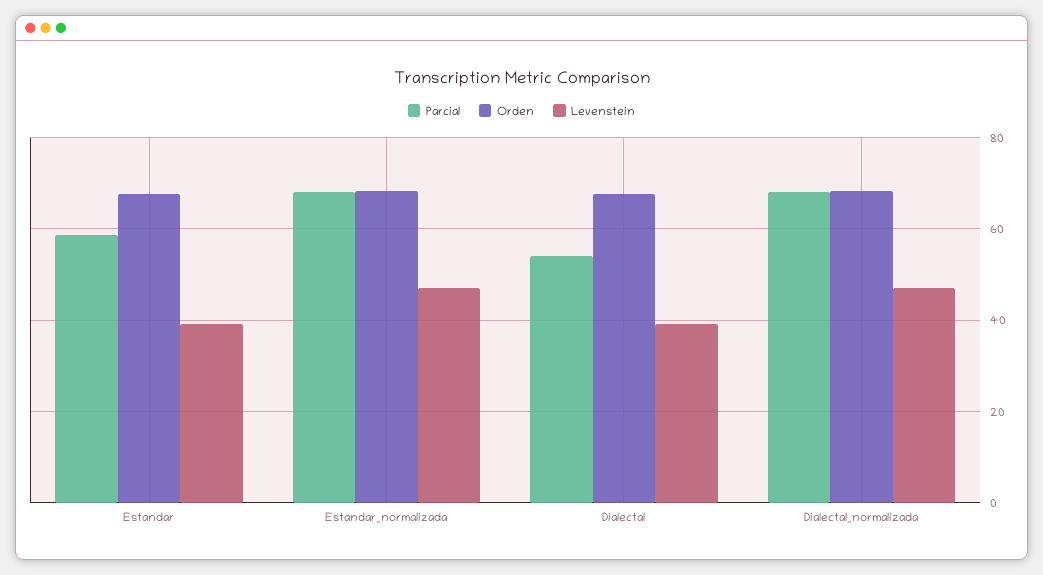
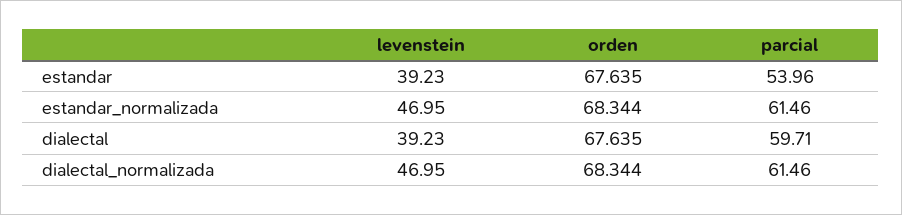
Parcial, Estandar: 58 -> 53.96
Parcial, Estandar_normalizada: 68 -> 61.46
Parcial, Dialectal: 54 -> 59.71
Parcial, Dialectal_normalizada: 68 -> 61.46

